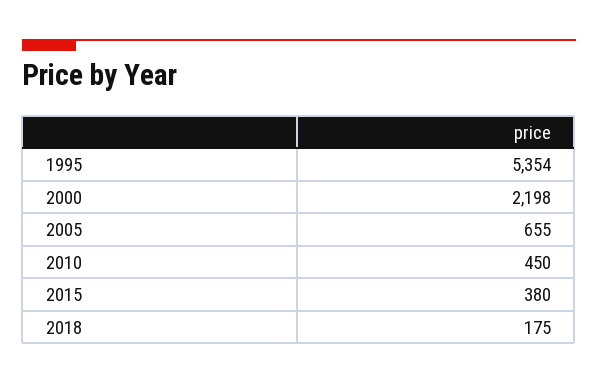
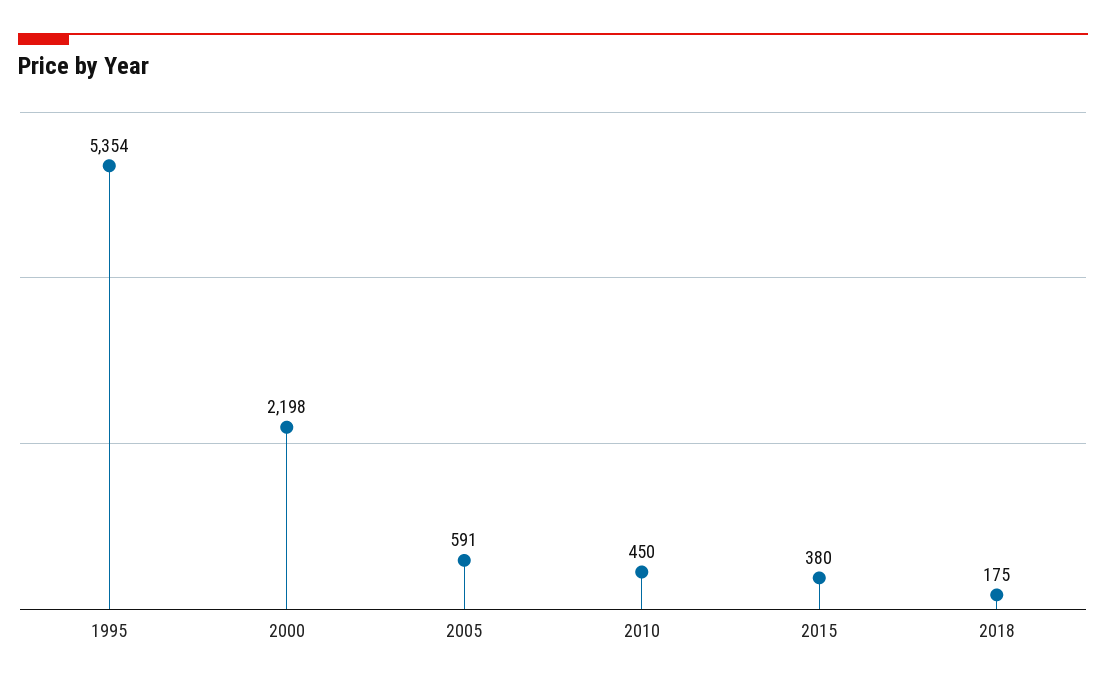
2005: 655 -> 591

